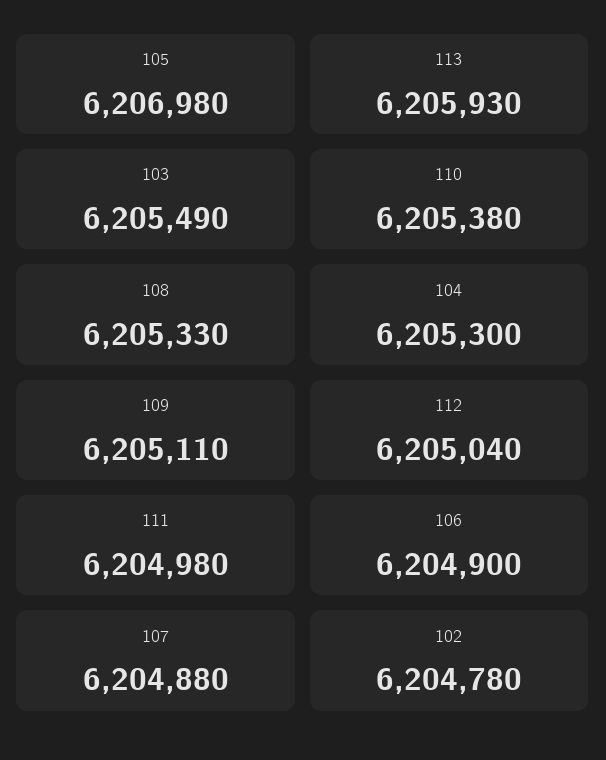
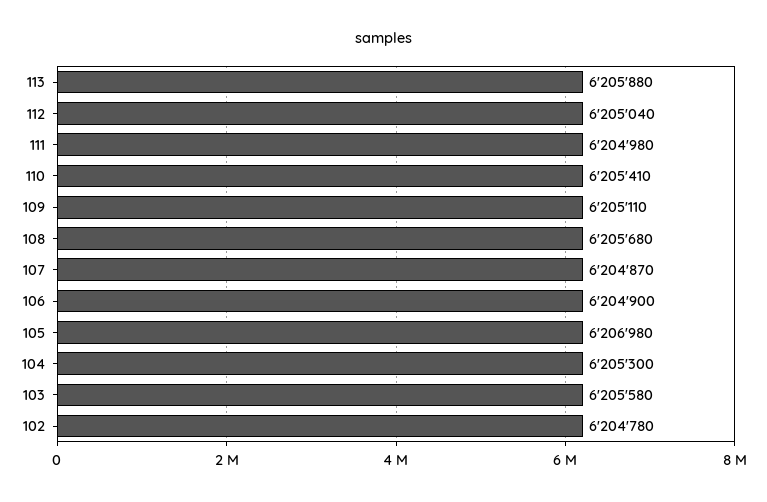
113: 6205930 -> 6205880
103: 6205490 -> 6205580
110: 6205380 -> 6205410
108: 6205330 -> 6205680
107: 6204880 -> 6204870

